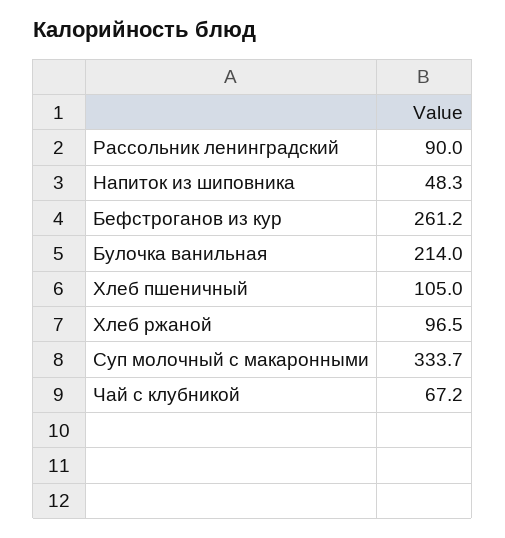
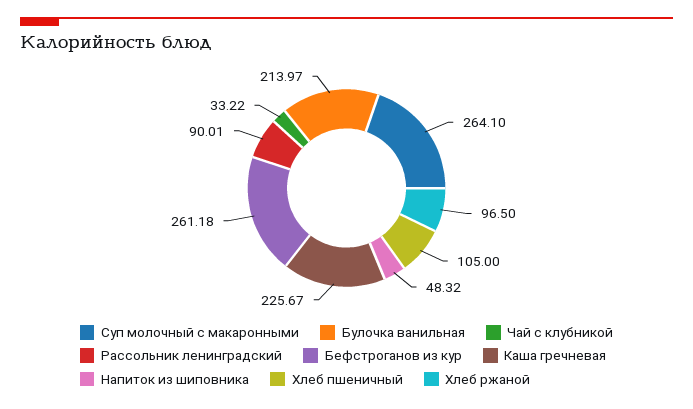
Суп молочный с макаронными: 333.7 -> 264.1
Чай с клубникой: 67.2 -> 33.22
Каша гречневая: none -> 225.67

